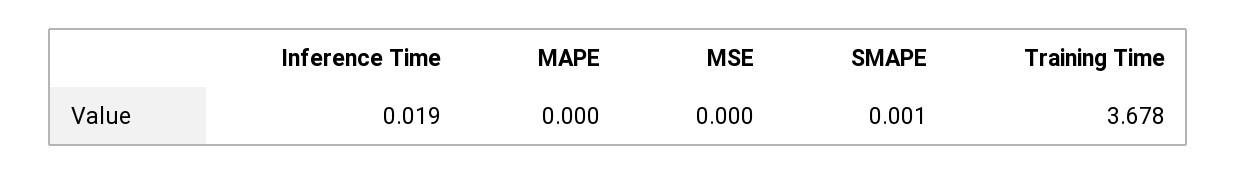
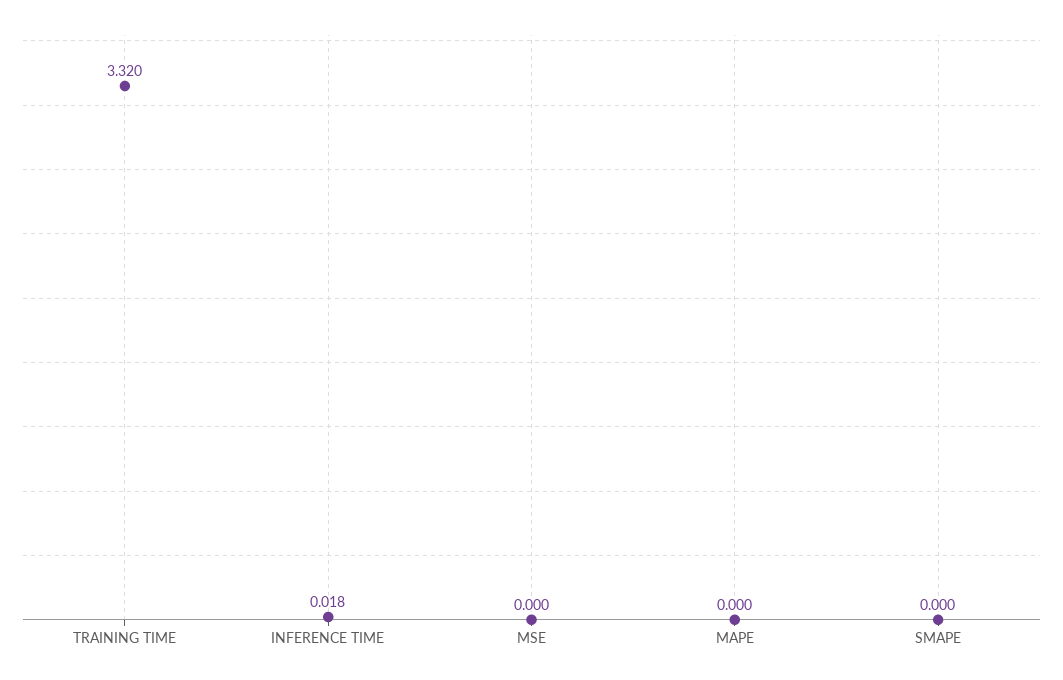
Inference Time: 0.019 -> 0.018
SMAPE: 0.001 -> 0
Training Time: 3.678 -> 3.32

